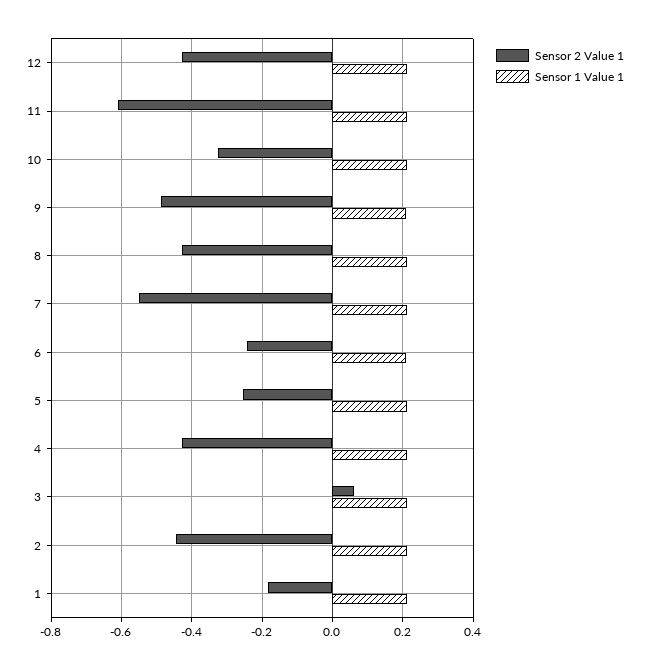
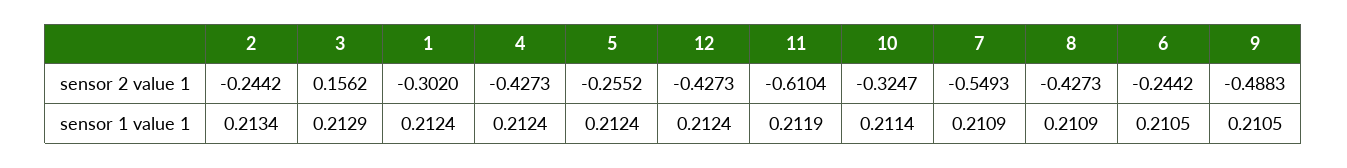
Sensor 2 Value 1, 3: 0.06 -> 0.1562
Sensor 2 Value 1, 2: -0.44 -> -0.2442
Sensor 2 Value 1, 1: -0.18 -> -0.302

